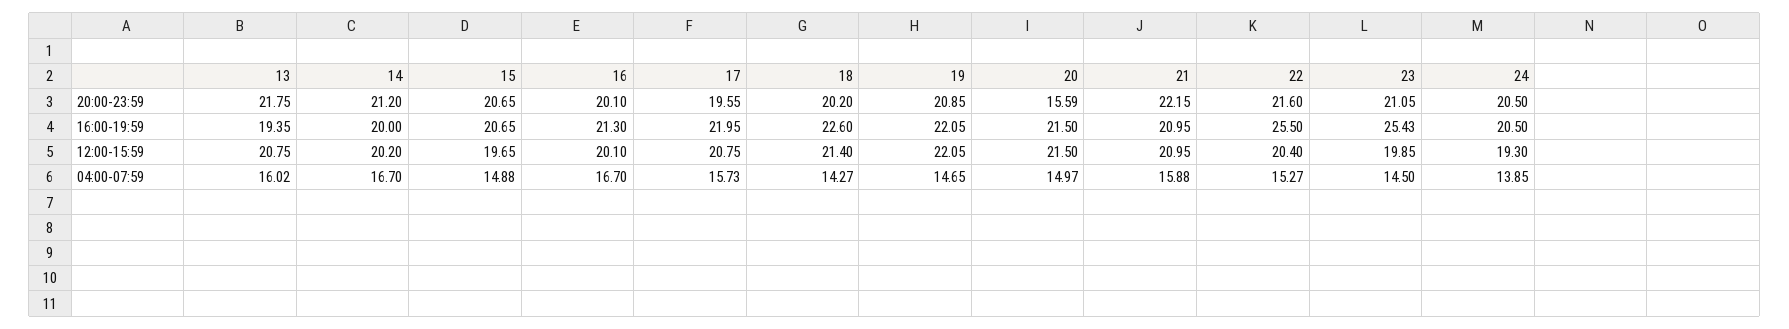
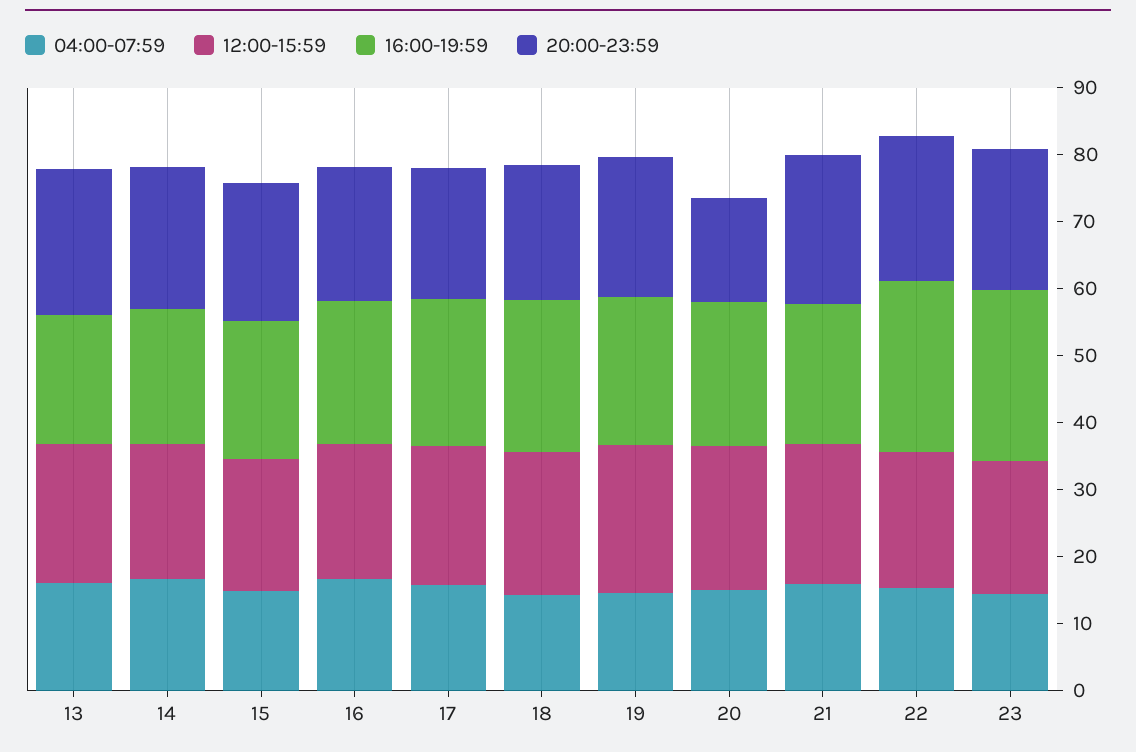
20:00-23:59, 24: 20.5 -> none
16:00-19:59, 24: 20.5 -> none
12:00-15:59, 24: 19.3 -> none
04:00-07:59, 24: 13.85 -> none

